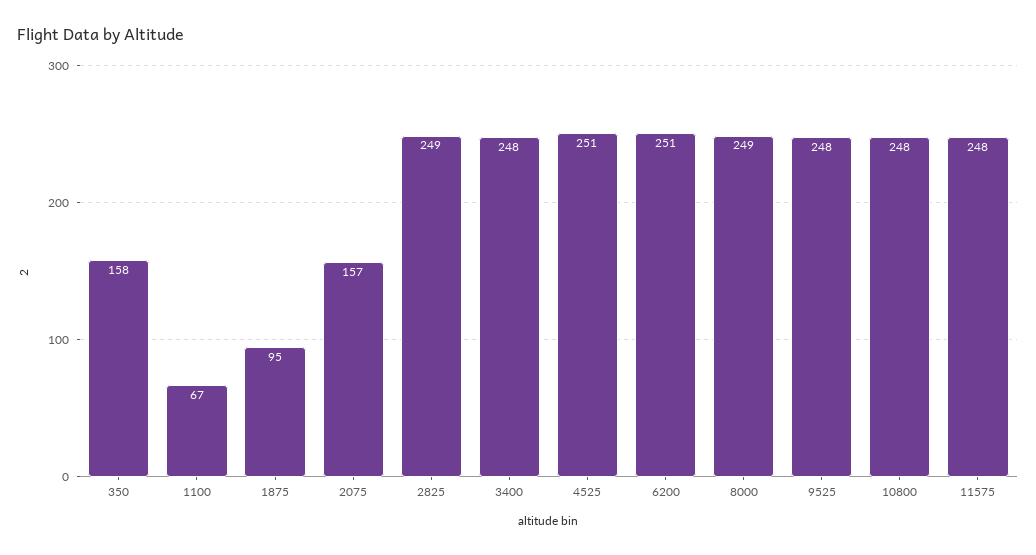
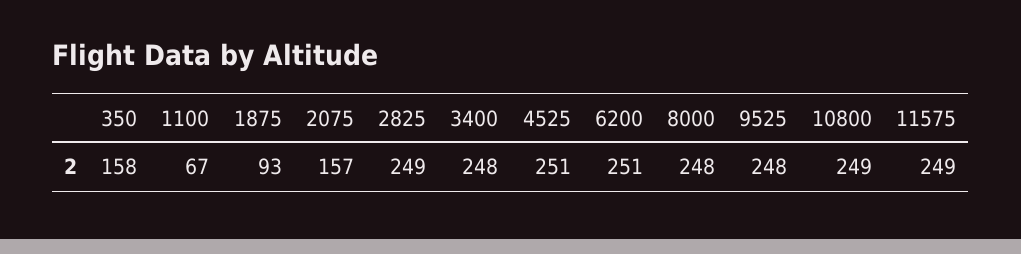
1875: 95 -> 93
8000: 249 -> 248
10800: 248 -> 249
11575: 248 -> 249

